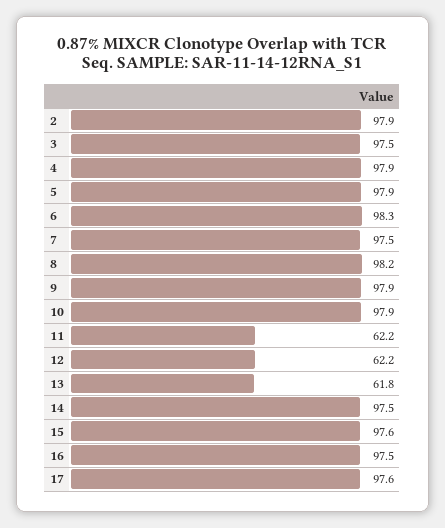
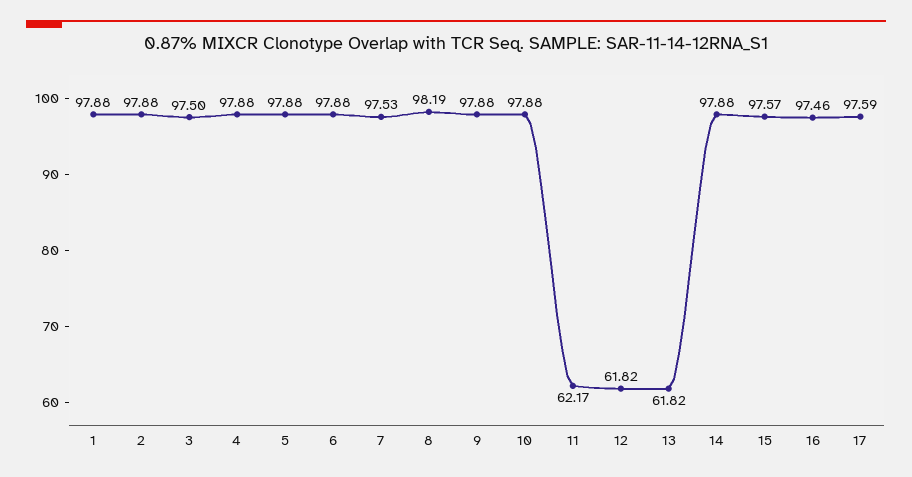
6: 98.3 -> 97.88
12: 62.2 -> 61.82
14: 97.5 -> 97.88
1: none -> 97.88

